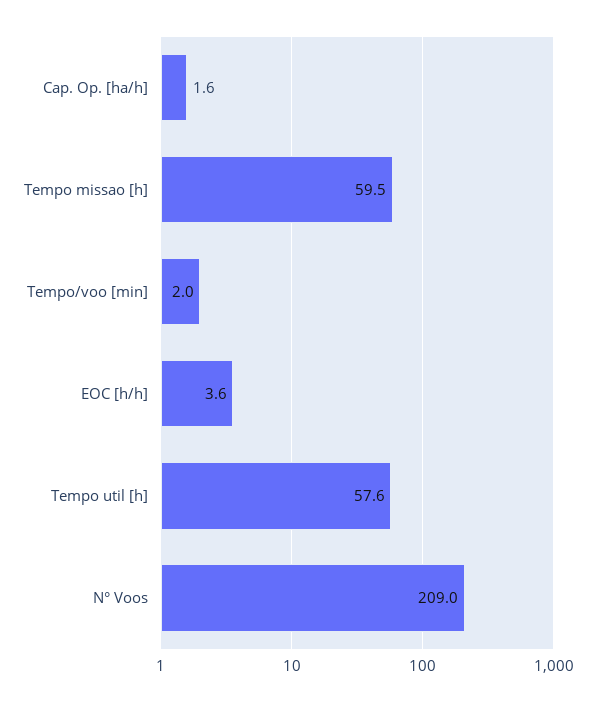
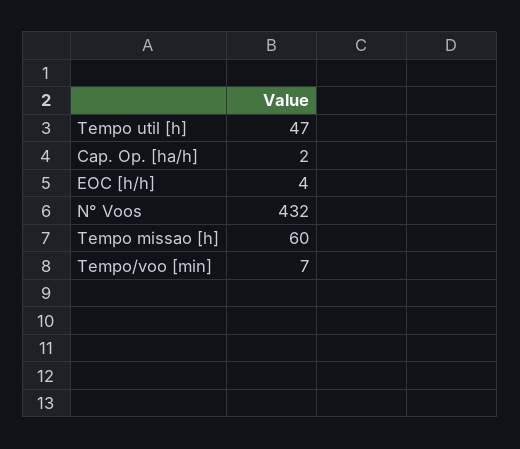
Tempo/voo [min]: 2 -> 7
Tempo util [h]: 57.6 -> 47
N° Voos: 209 -> 432

